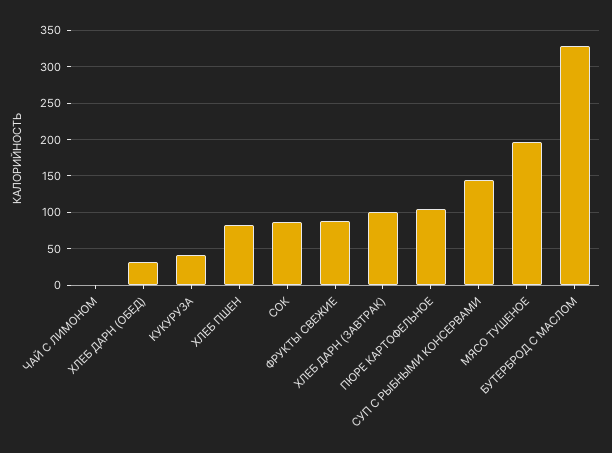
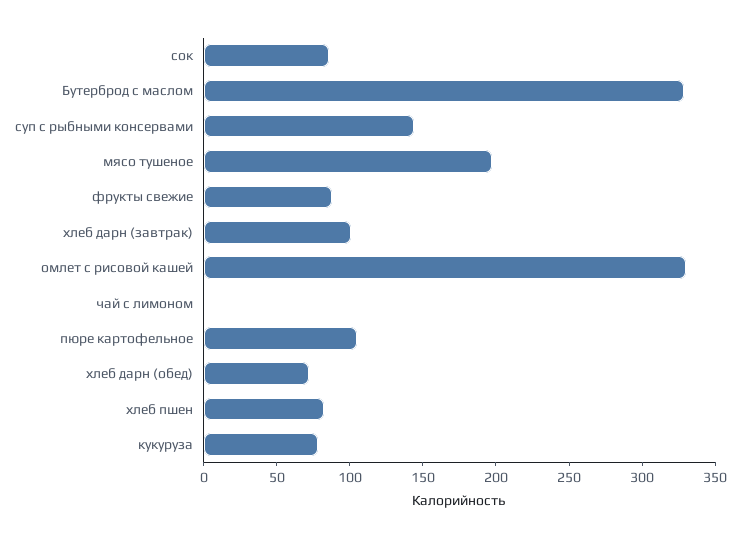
ХЛЕБ ДАРН (ОБЕД): 30 -> 70
КУКУРУЗА: 40 -> 80
омлет с рисовой кашей: none -> 330

